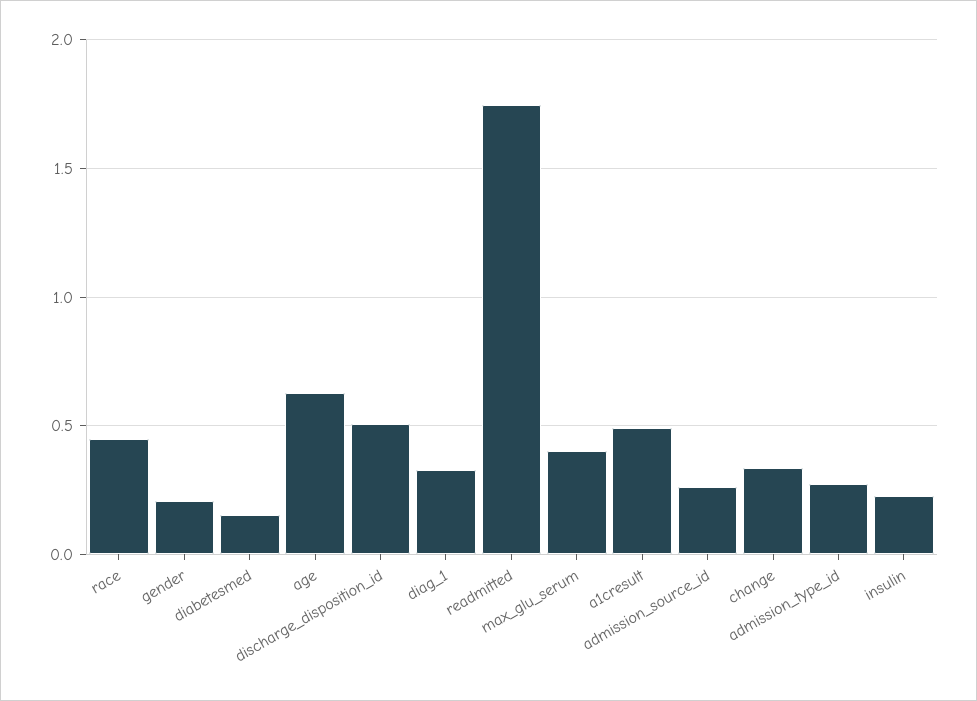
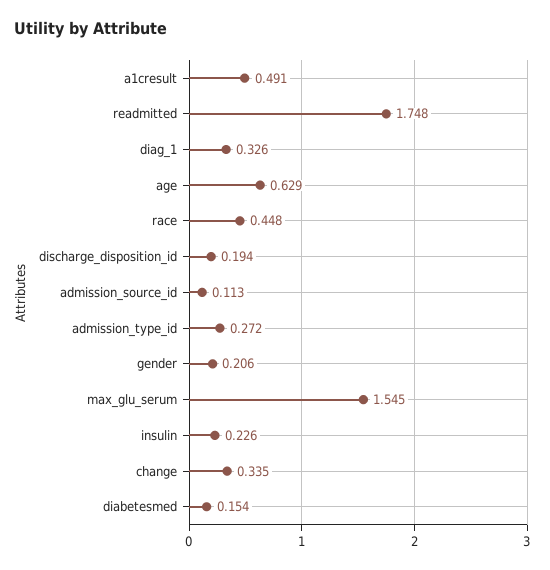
discharge_disposition_id: 0.5 -> 0.194
max_glu_serum: 0.4 -> 1.545
admission_source_id: 0.25 -> 0.113

